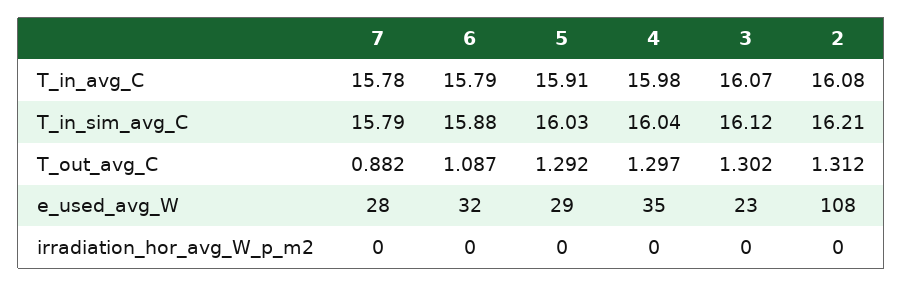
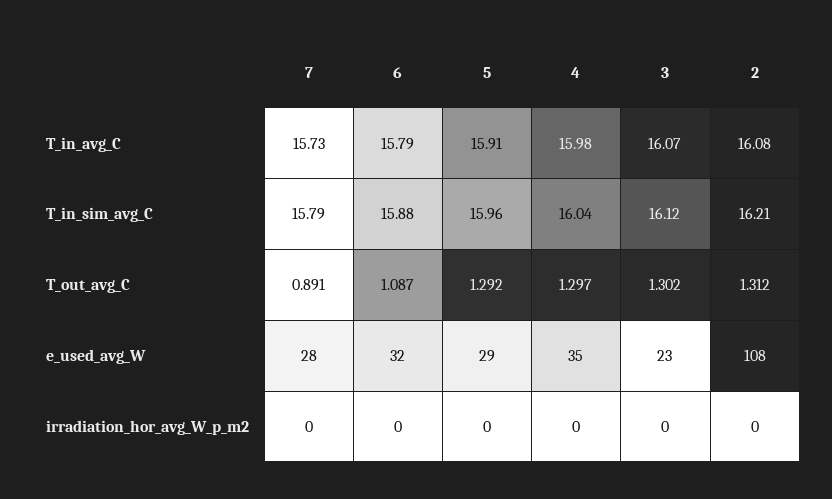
7, T_in_avg_C: 15.78 -> 15.73
5, T_in_sim_avg_C: 16.03 -> 15.96
7, T_out_avg_C: 0.882 -> 0.891

